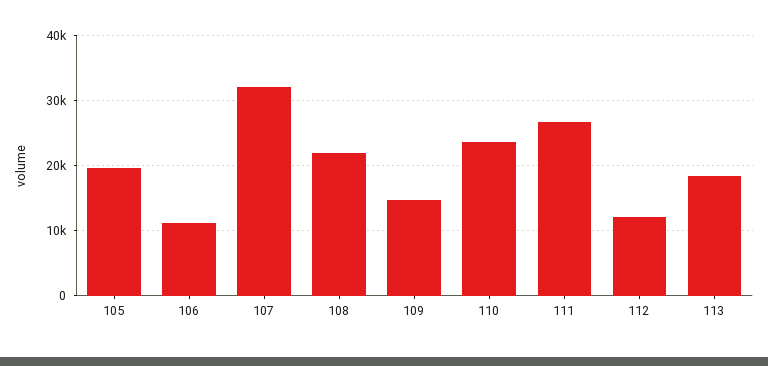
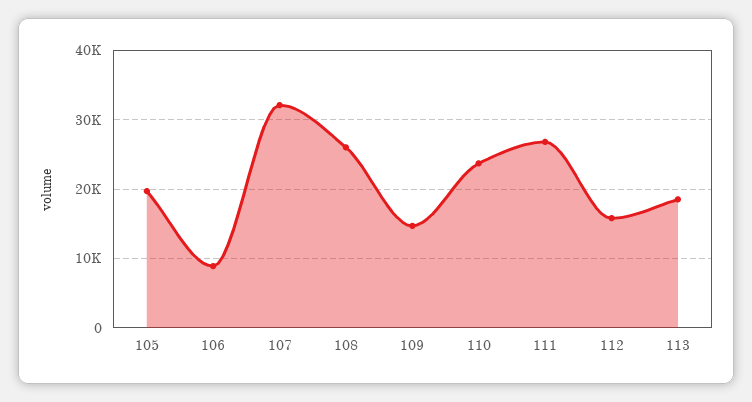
106: 11000 -> 9000
108: 22000 -> 26000
112: 12000 -> 16000

